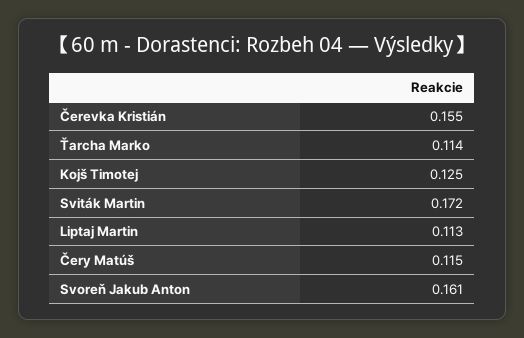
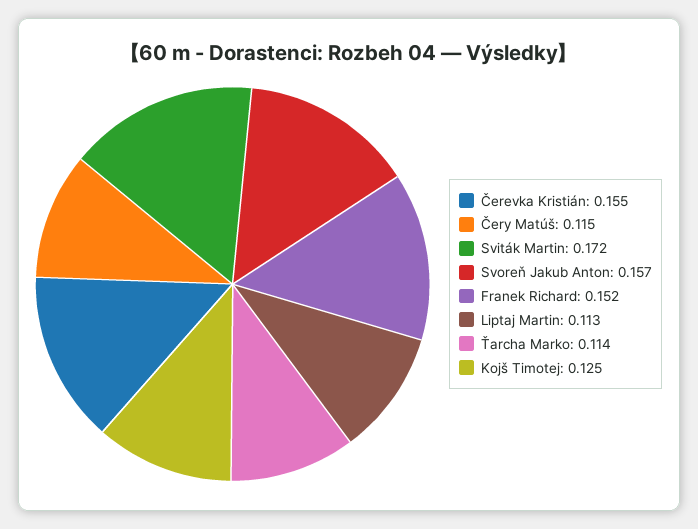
Svoreň Jakub Anton: 0.161 -> 0.157
Franek Richard: none -> 0.152

